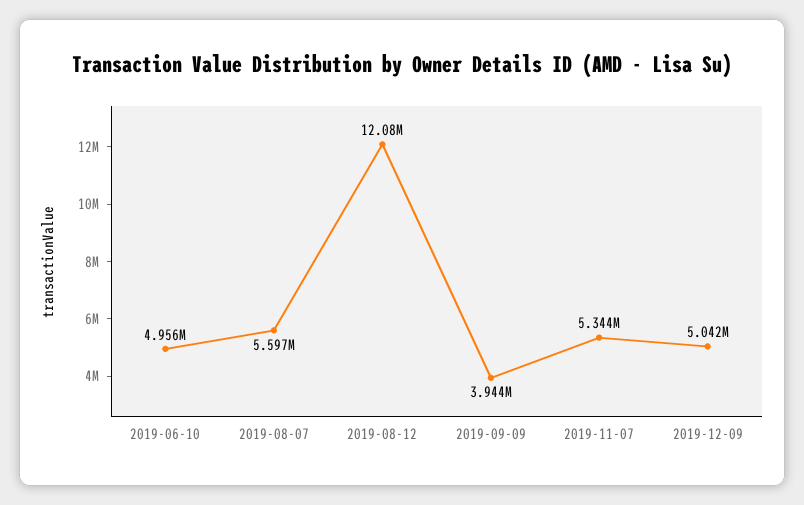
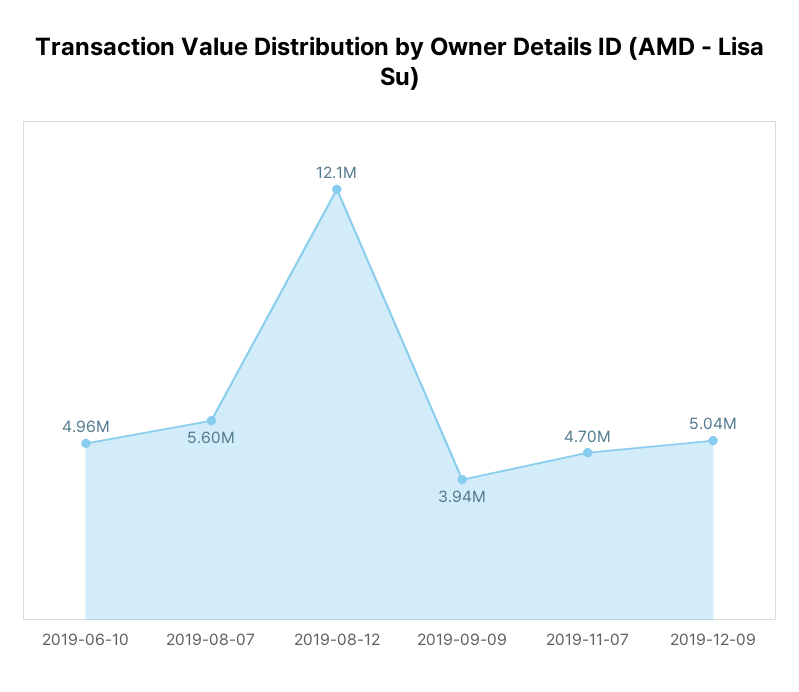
2019-11-07: 5344000 -> 4700000

